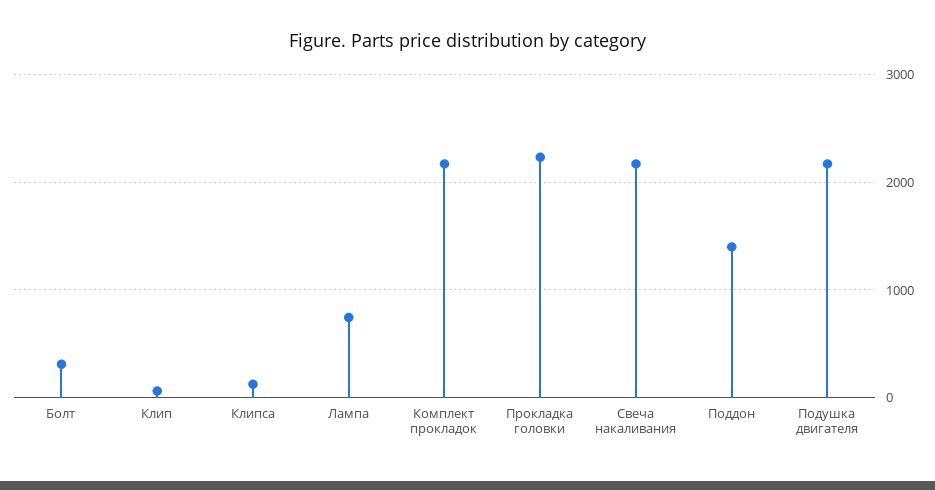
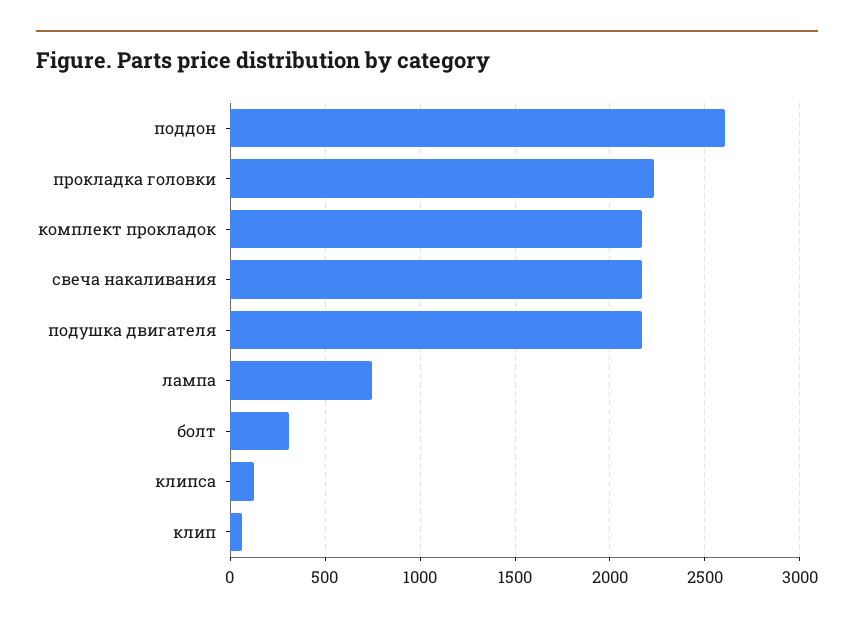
Поддон: 1400 -> 2600

